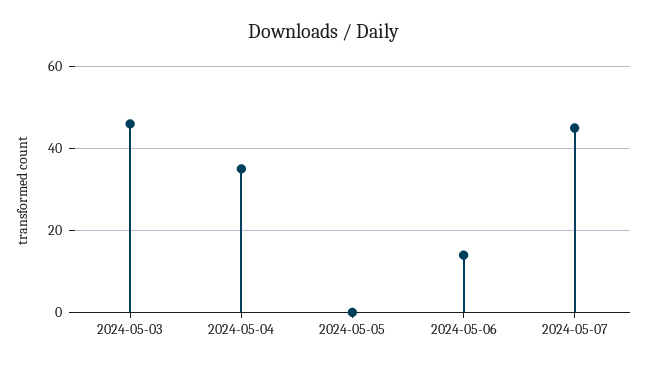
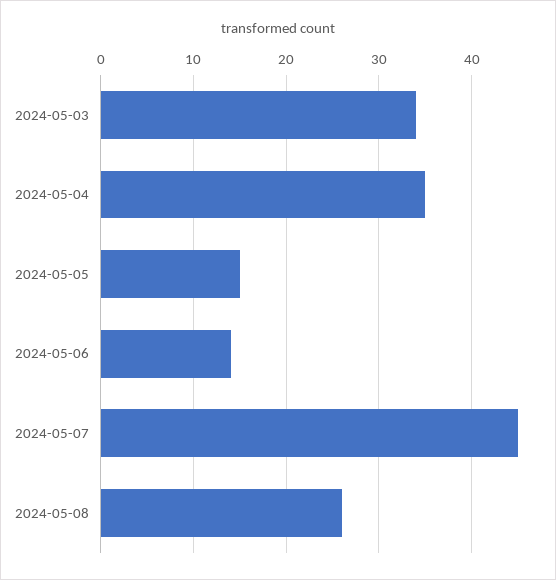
2024-05-03: 45 -> 34
2024-05-05: 0 -> 15
2024-05-08: none -> 26

